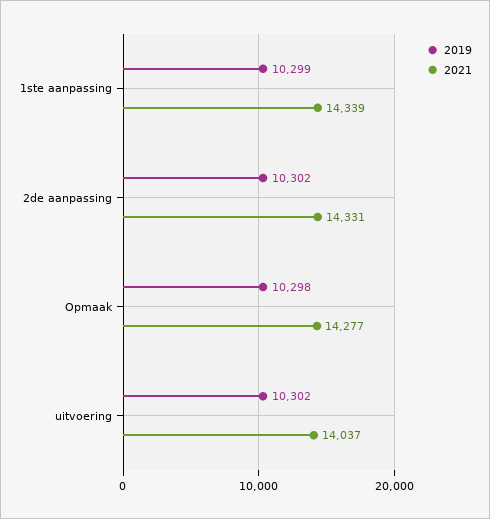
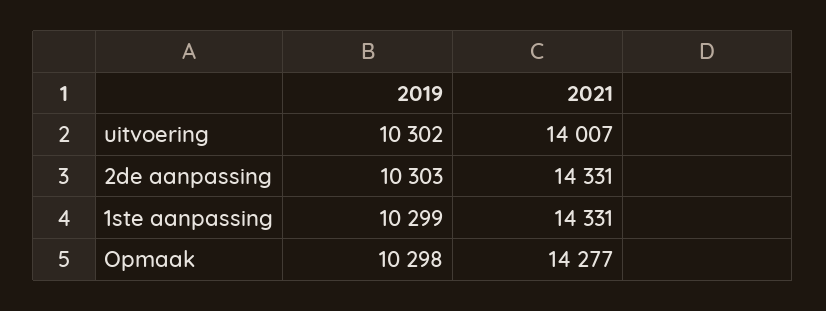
2021, 1ste aanpassing: 14339 -> 14331
2019, 2de aanpassing: 10302 -> 10303
2021, uitvoering: 14037 -> 14007

